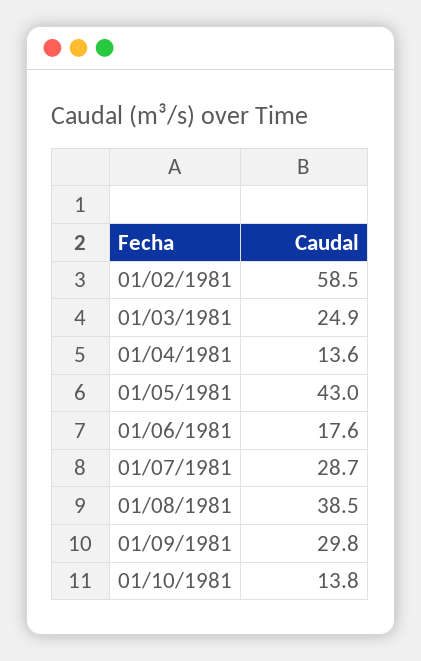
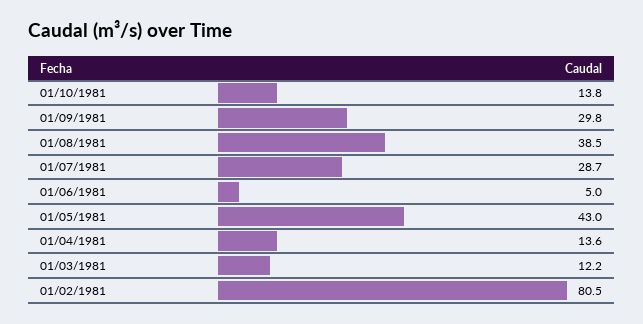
01/02/1981: 58.5 -> 80.5
01/03/1981: 24.9 -> 12.2
01/06/1981: 17.6 -> 5

